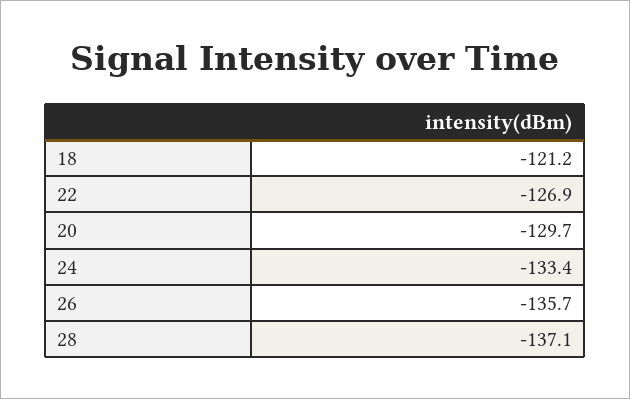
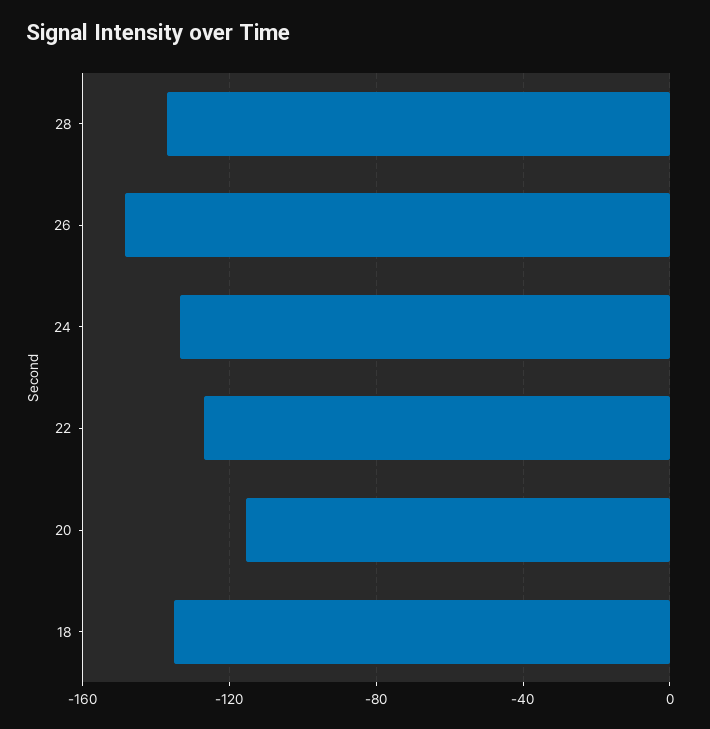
18: -121.2 -> -135
20: -129.7 -> -115
26: -135.7 -> -150

